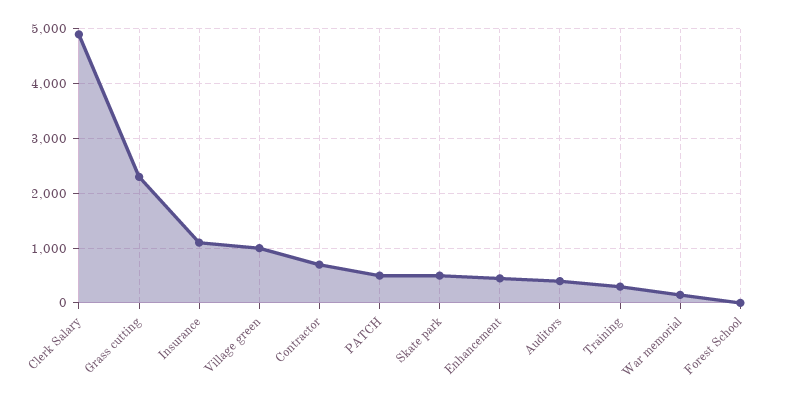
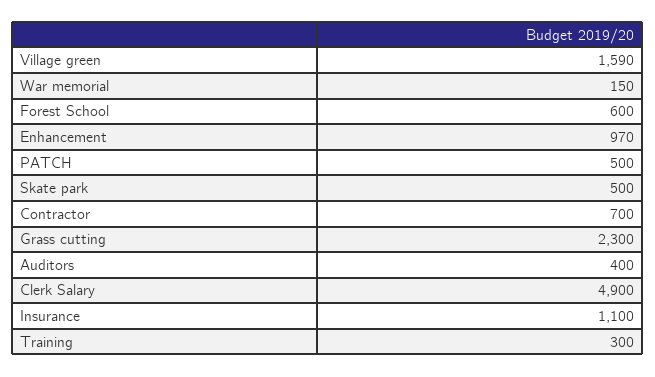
Village green: 1000 -> 1590
Enhancement: 400 -> 970
Forest School: 0 -> 600

